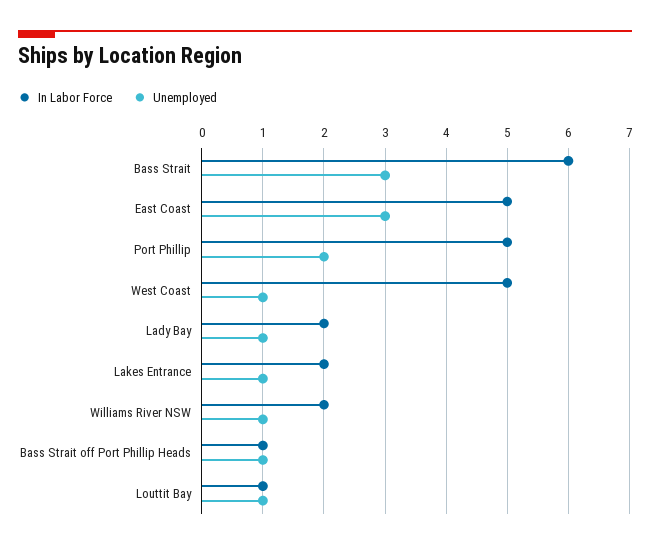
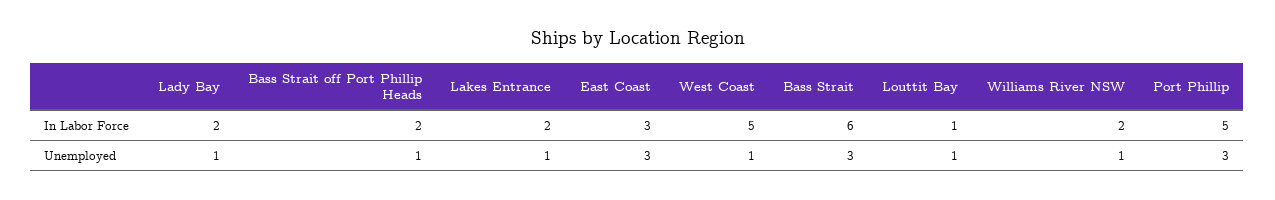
In Labor Force, East Coast: 5 -> 3
Unemployed, Port Phillip: 2 -> 3
In Labor Force, Bass Strait off Port Phillip Heads: 1 -> 2

